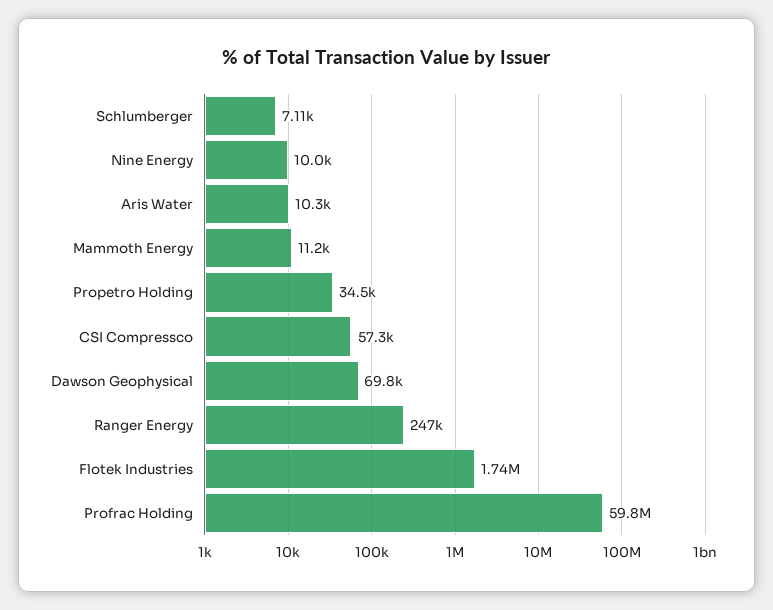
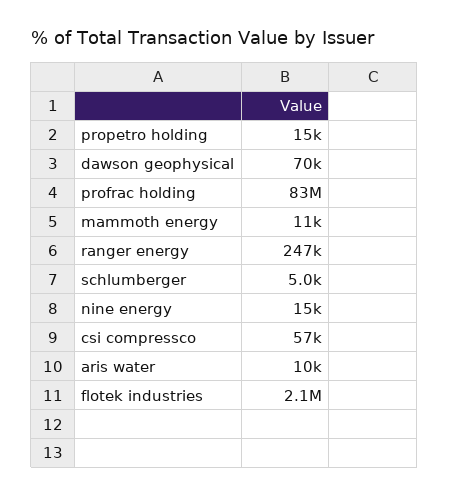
Schlumberger: 7110 -> 5000
Nine Energy: 10000 -> 15000
Propetro Holding: 34500 -> 15000
Flotek Industries: 1740000 -> 2100000
Profrac Holding: 59800000 -> 83000000

